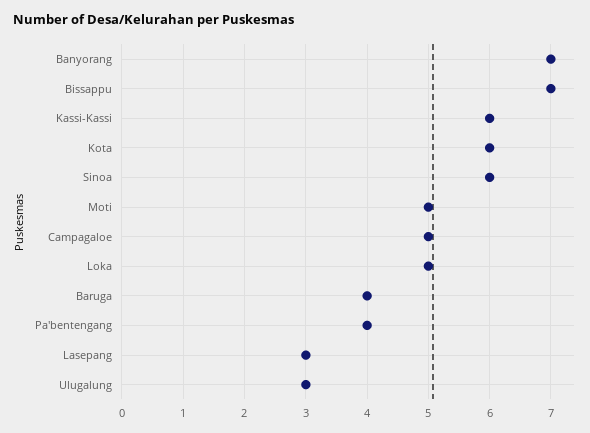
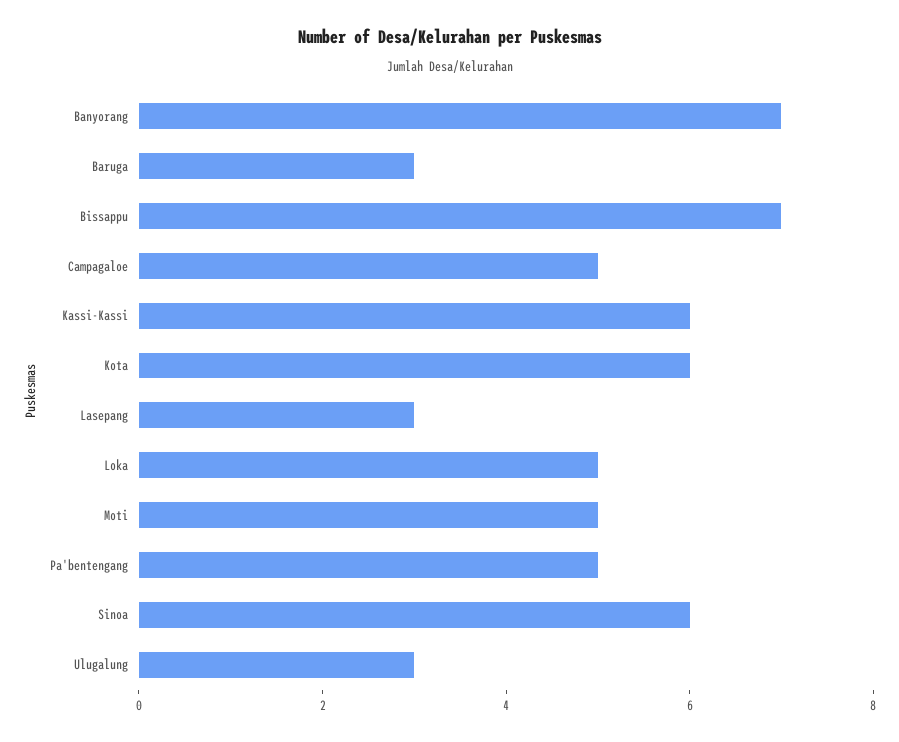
Baruga: 4 -> 3
Pa'bentengang: 4 -> 5

